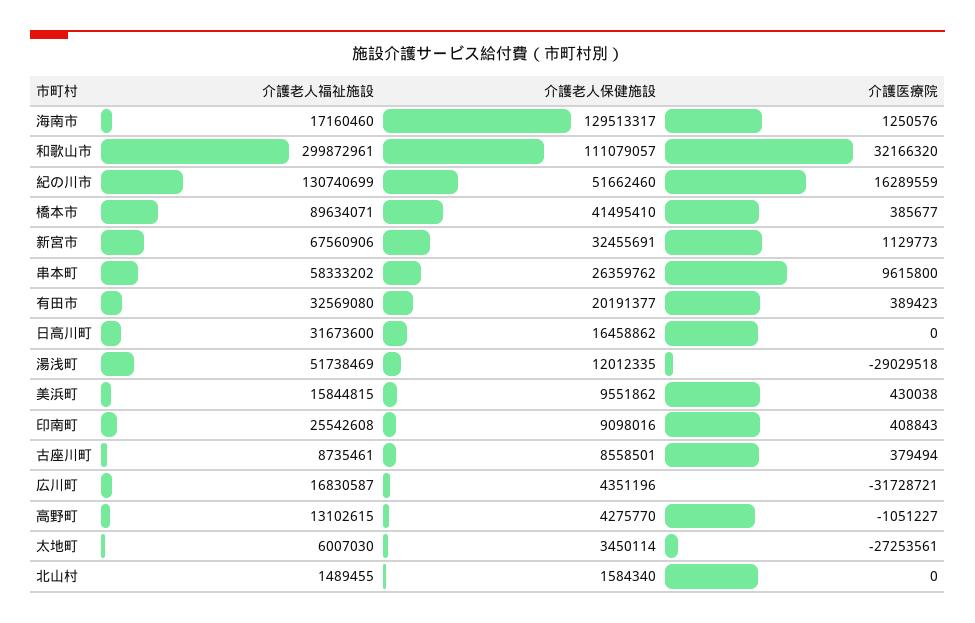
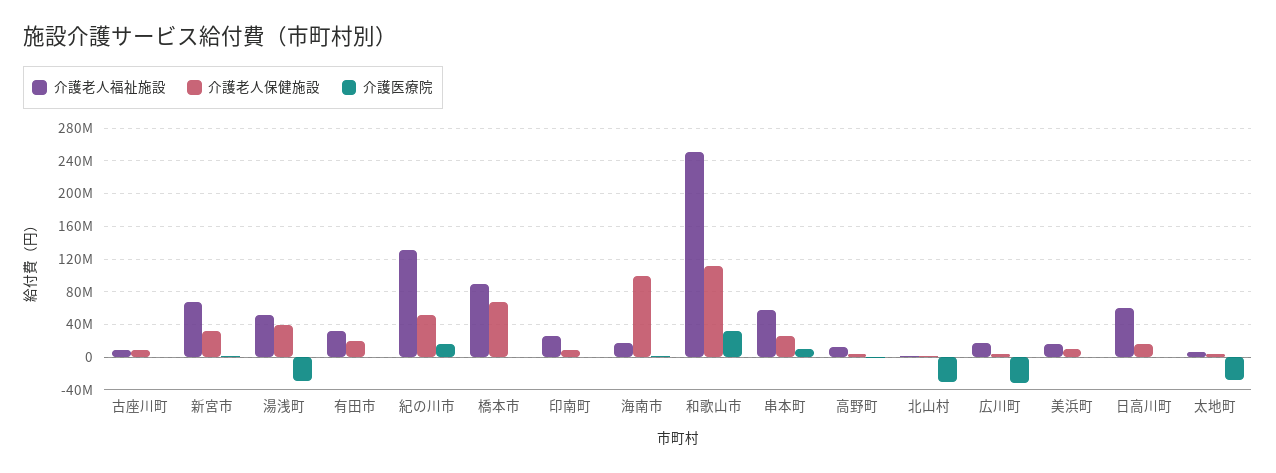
介護老人保健施設, 海南市: 129513317 -> 100000000
介護老人福祉施設, 和歌山市: 299872961 -> 250000000
介護老人保健施設, 橋本市: 41495410 -> 70000000
介護老人福祉施設, 日高川町: 31673600 -> 60000000
介護老人保健施設, 湯浅町: 12012335 -> 40000000
介護医療院, 北山村: 0 -> -30000000

